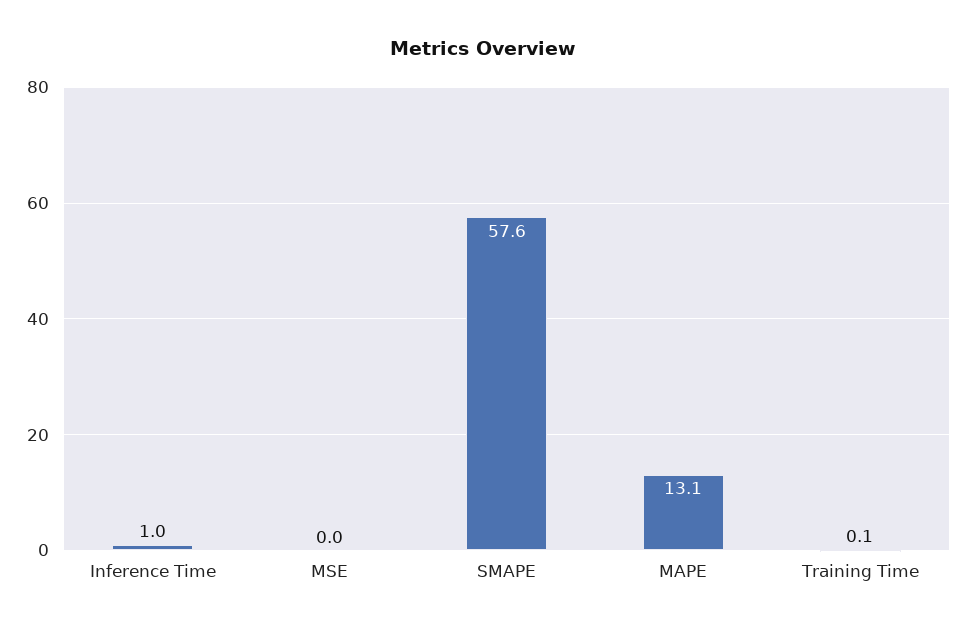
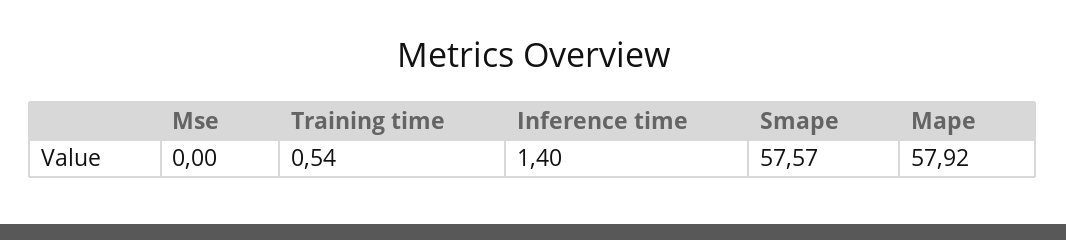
Inference Time: 1 -> 1.4
MAPE: 13.1 -> 57.92
Training Time: 0.1 -> 0.54

